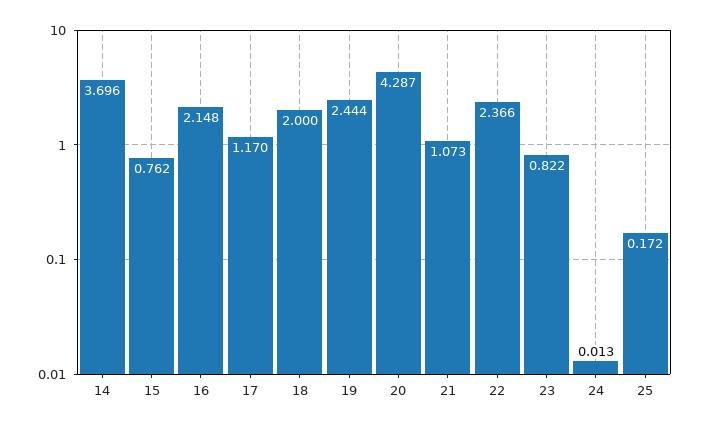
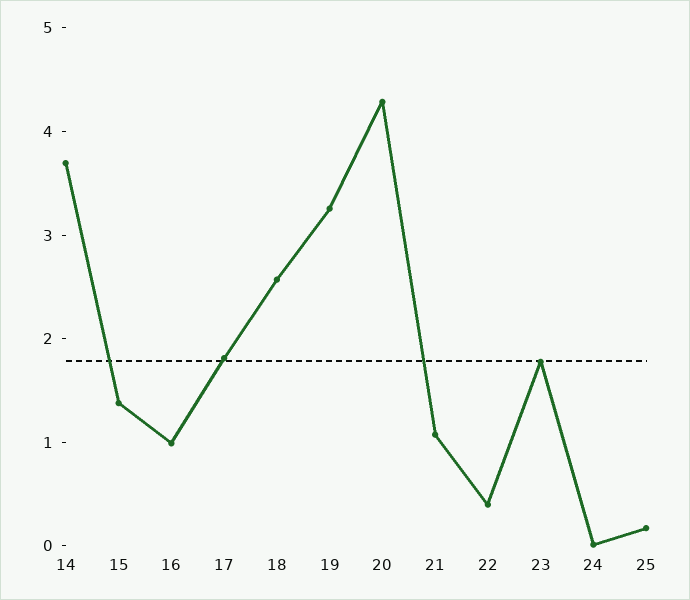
15: 0.762 -> 1.4
16: 2.148 -> 1
17: 1.17 -> 1.8
18: 2 -> 2.6
19: 2.444 -> 3.2
22: 2.366 -> 0.4
23: 0.822 -> 1.8

